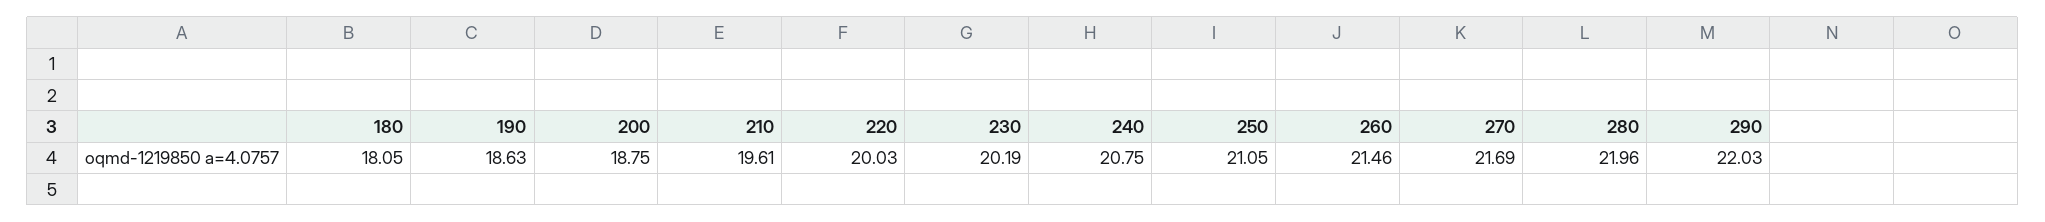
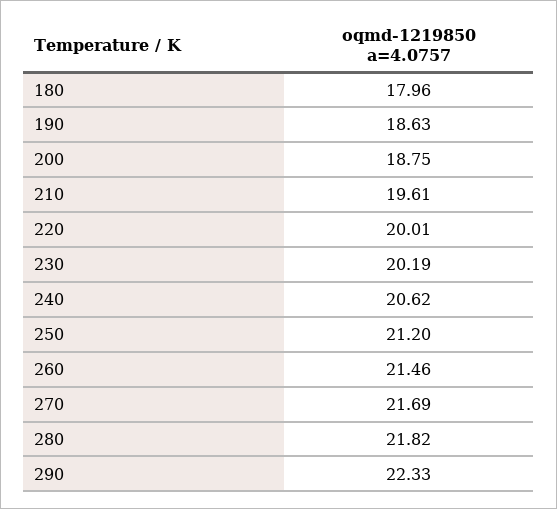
180: 18.05 -> 17.96
220: 20.03 -> 20.01
240: 20.75 -> 20.62
250: 21.05 -> 21.2
280: 21.96 -> 21.82
290: 22.03 -> 22.33

